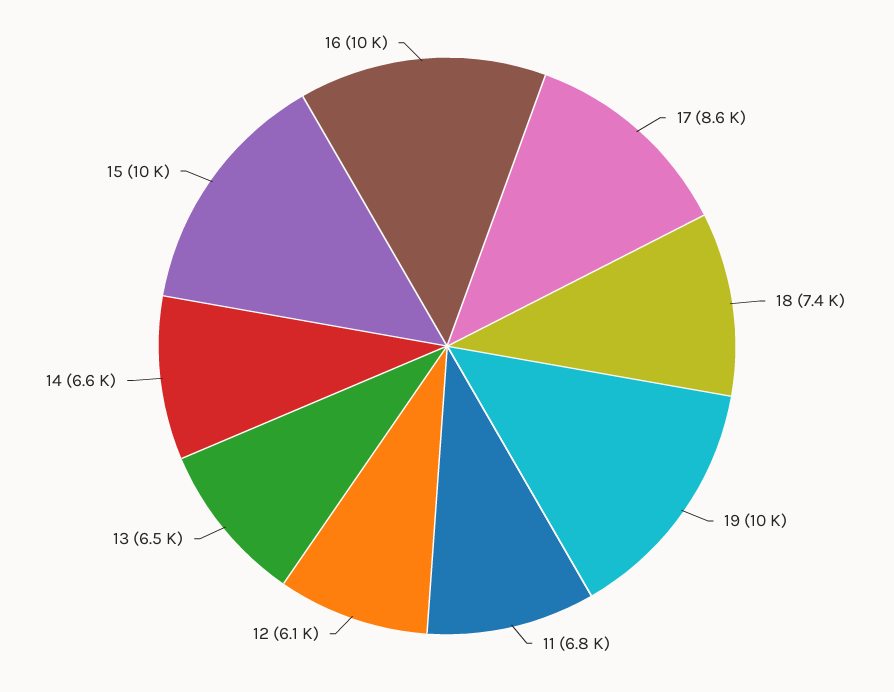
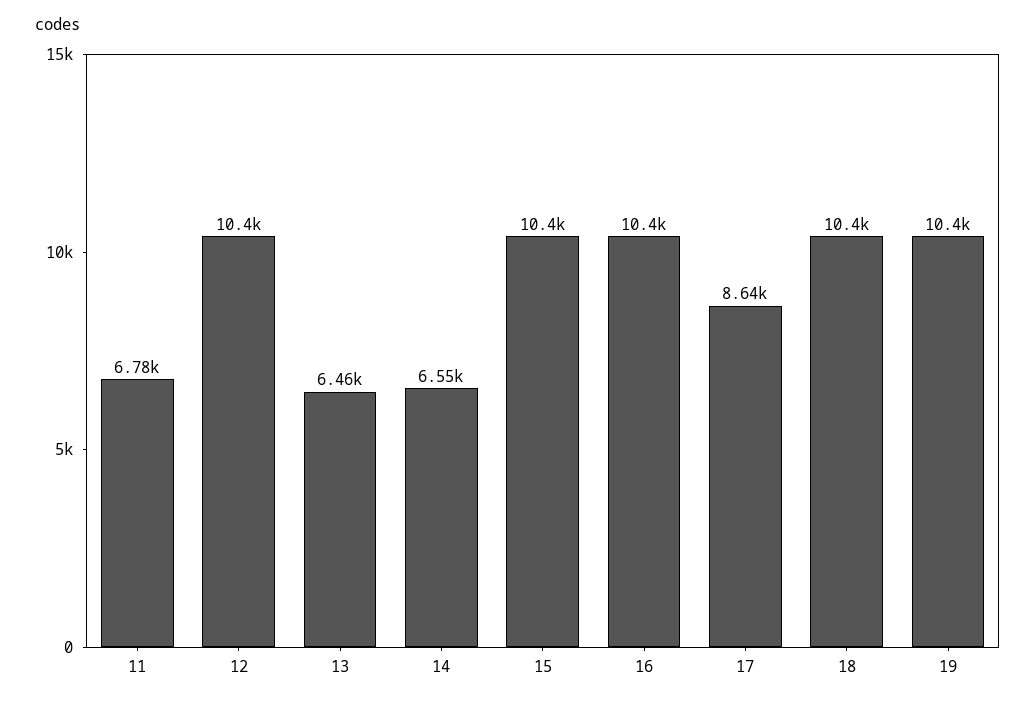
18: 7400 -> 10400
12: 6100 -> 10400

